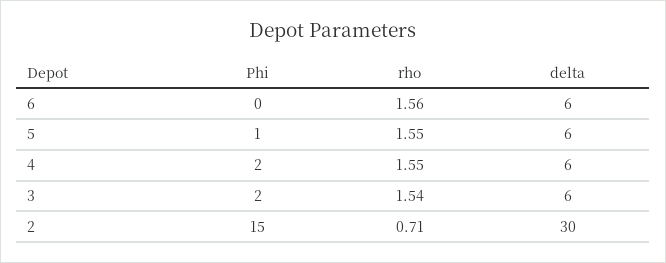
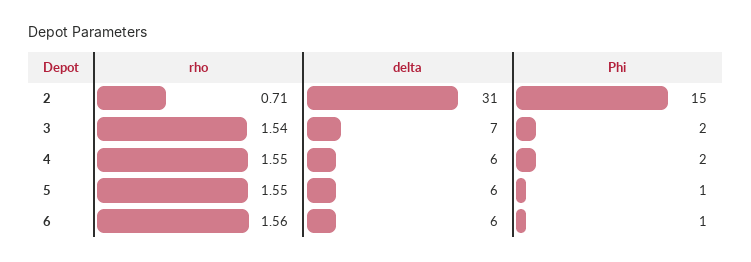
Phi, 6: 0 -> 1
delta, 3: 6 -> 7
delta, 2: 30 -> 31

